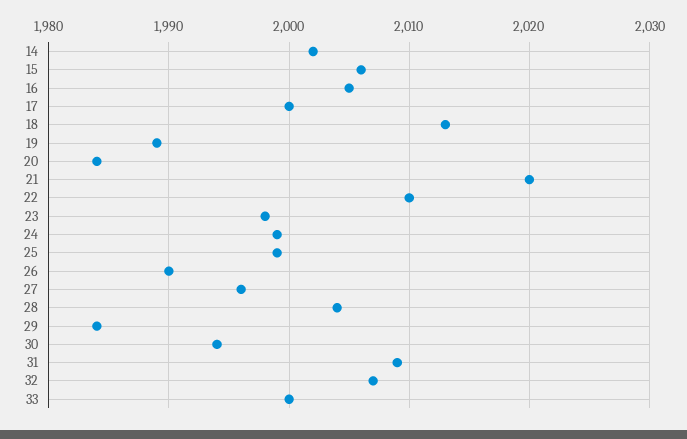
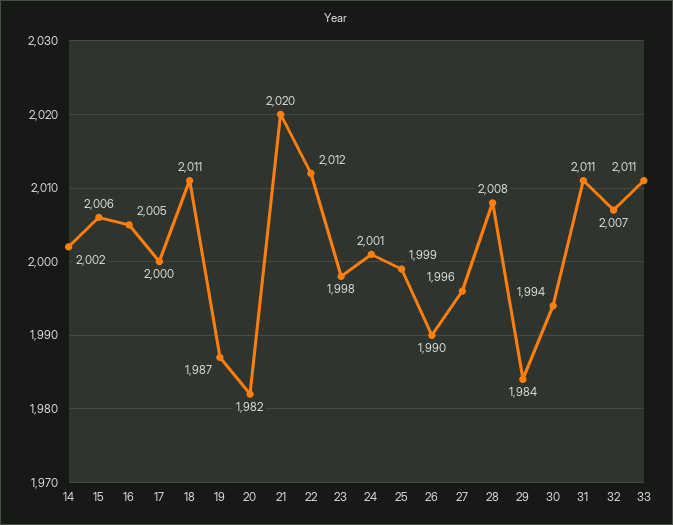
18: 2013 -> 2011
19: 1989 -> 1987
20: 1984 -> 1982
22: 2010 -> 2012
24: 1999 -> 2001
28: 2004 -> 2008
31: 2009 -> 2011
33: 2000 -> 2011

